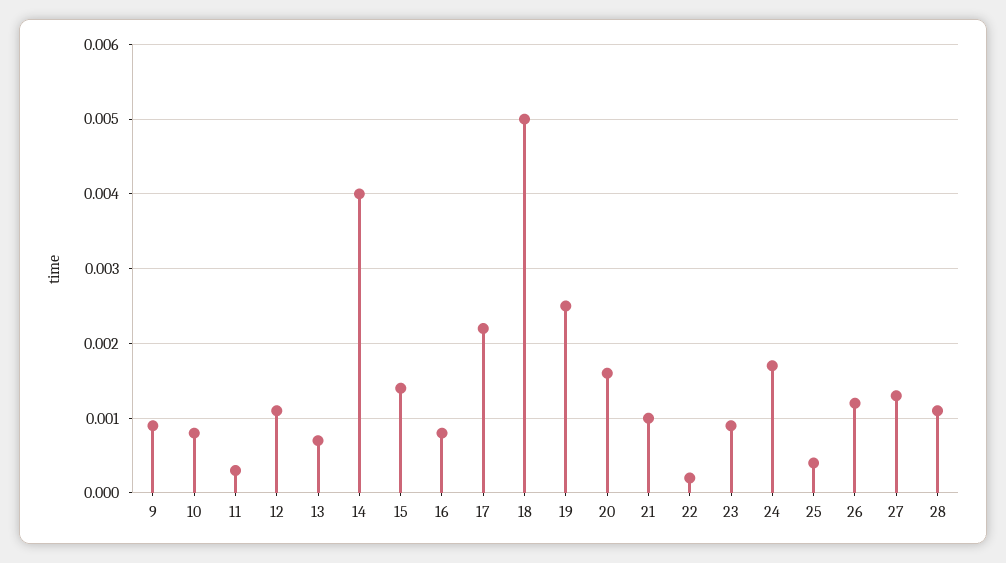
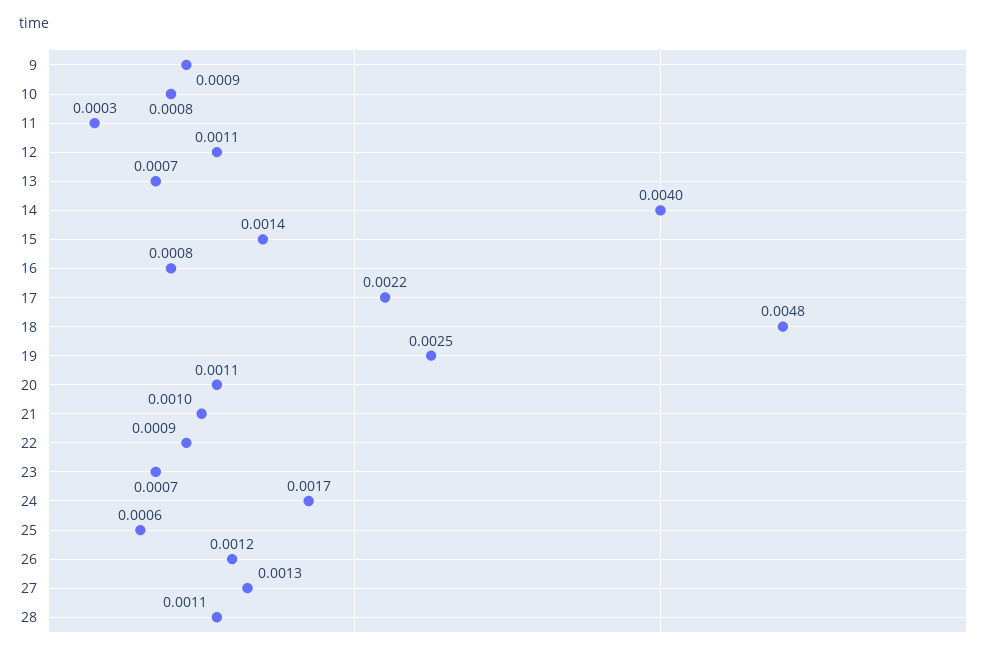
18: 0.005 -> 0.0048
20: 0.0016 -> 0.0011
22: 0.0002 -> 0.0009
23: 0.0009 -> 0.0007
25: 0.0004 -> 0.0006

